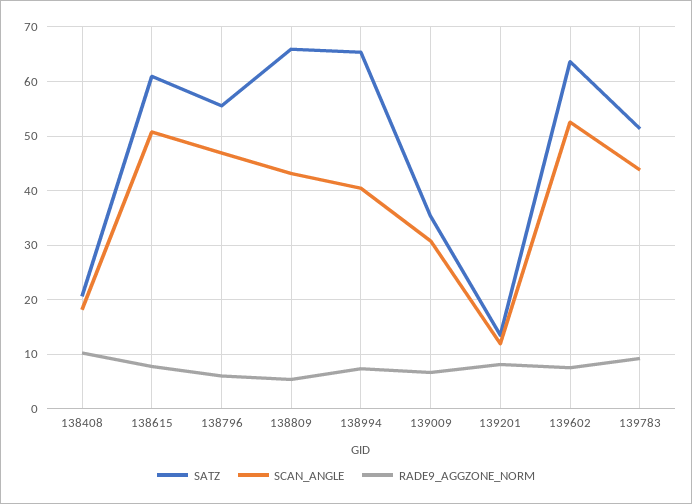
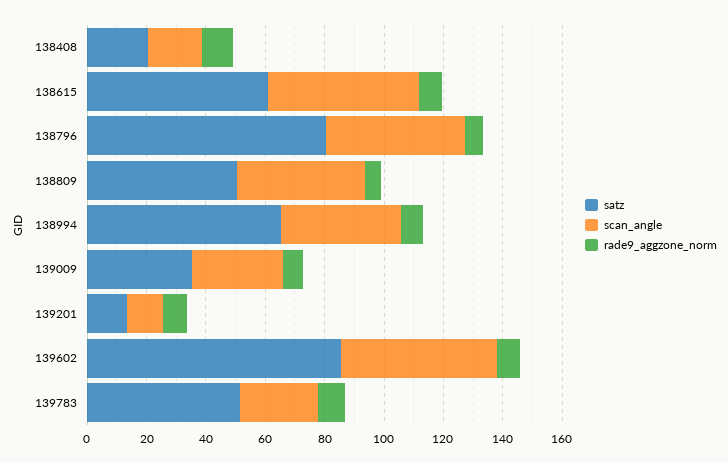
SATZ, 138796: 56 -> 80
SATZ, 138809: 66 -> 50
SATZ, 139602: 64 -> 85
SCAN_ANGLE, 139783: 44 -> 25

